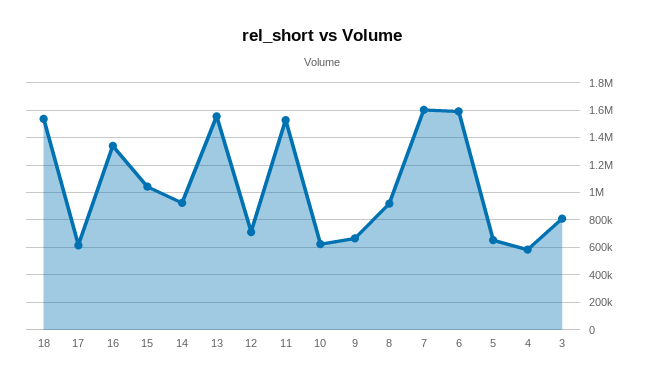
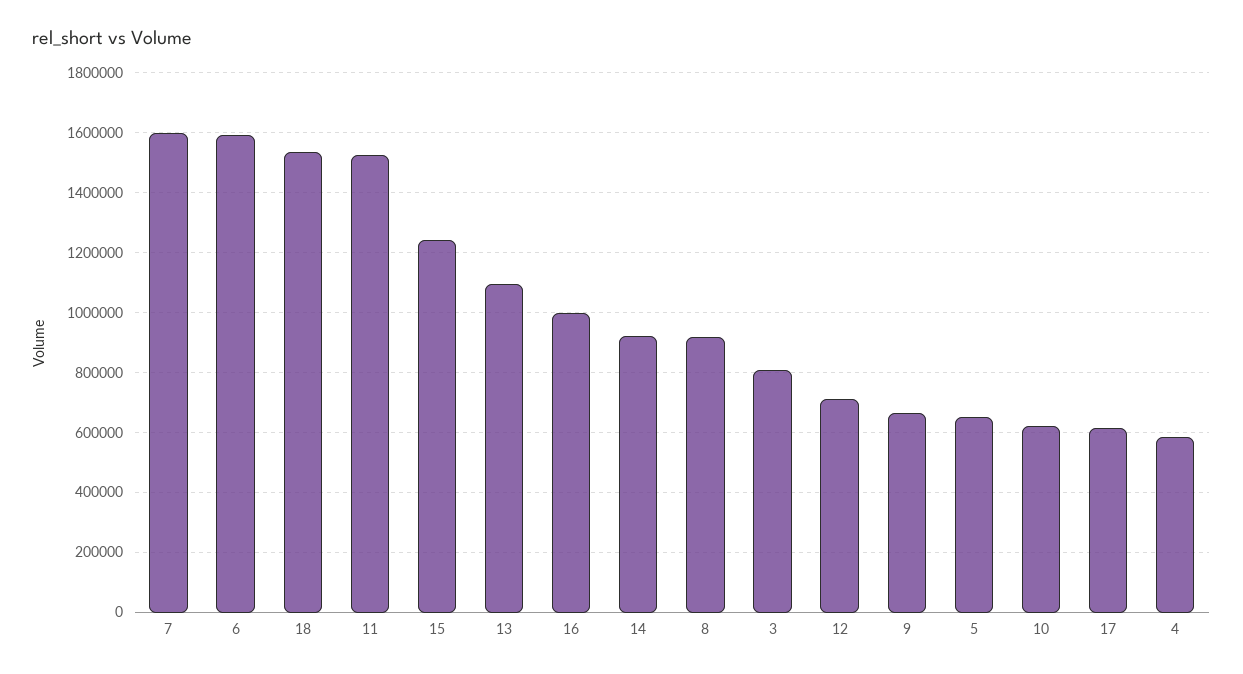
16: 1350000 -> 1000000
15: 1050000 -> 1250000
13: 1550000 -> 1100000

